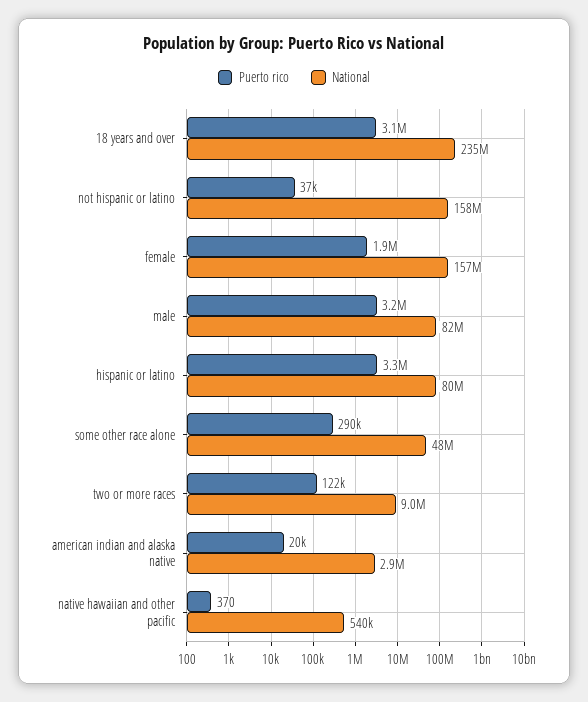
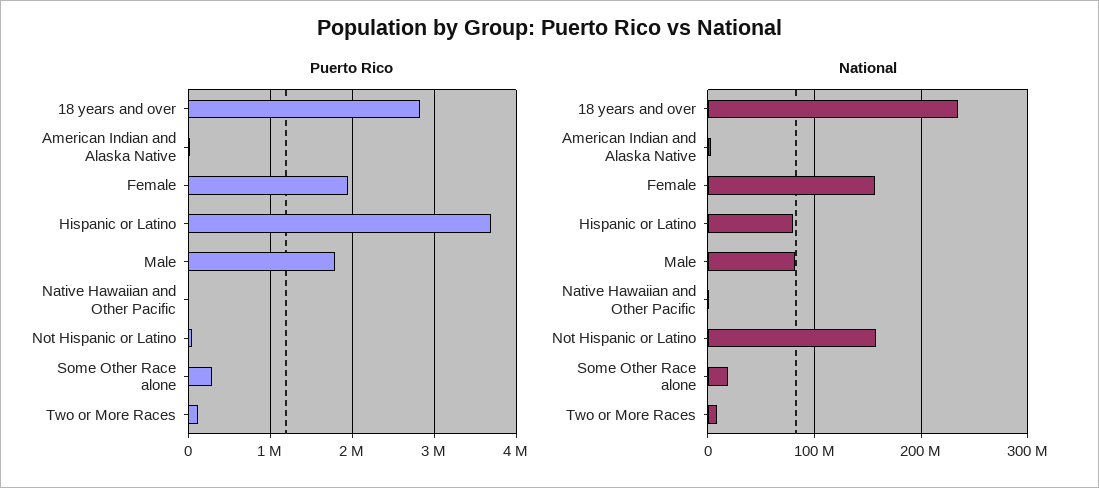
Puerto rico, 18 years and over: 3100000 -> 2800000
Puerto rico, male: 3200000 -> 1800000
Puerto rico, hispanic or latino: 3300000 -> 3700000
National, some other race alone: 48000000 -> 20000000

